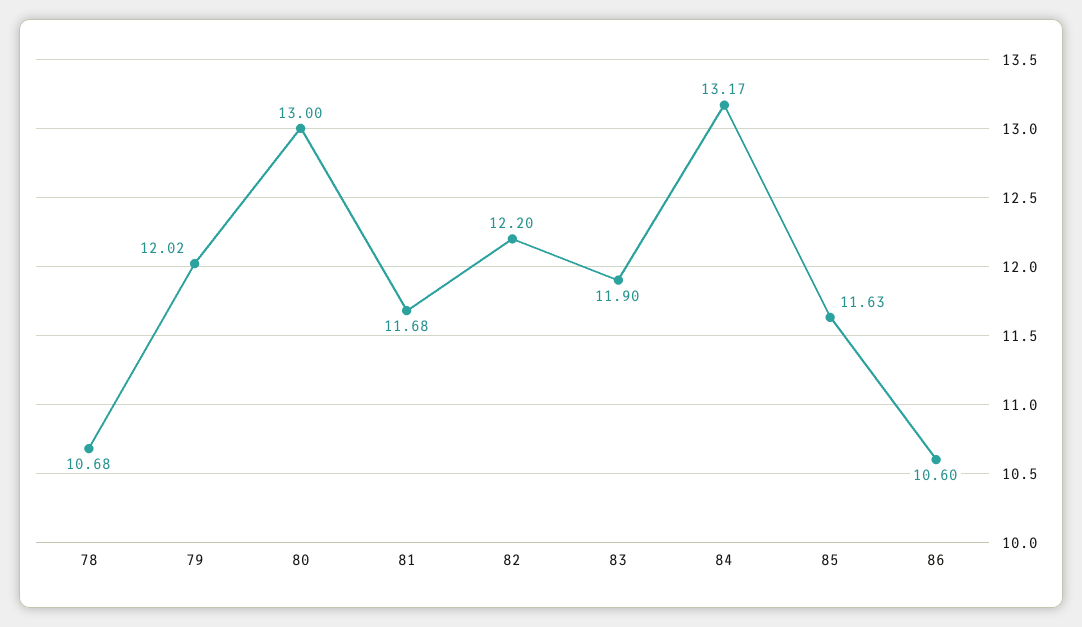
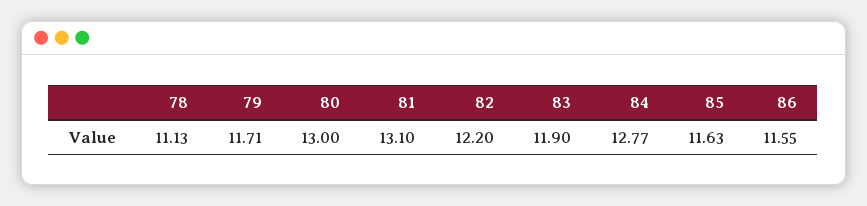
78: 10.68 -> 11.13
79: 12.02 -> 11.71
81: 11.68 -> 13.1
84: 13.17 -> 12.77
86: 10.6 -> 11.55

